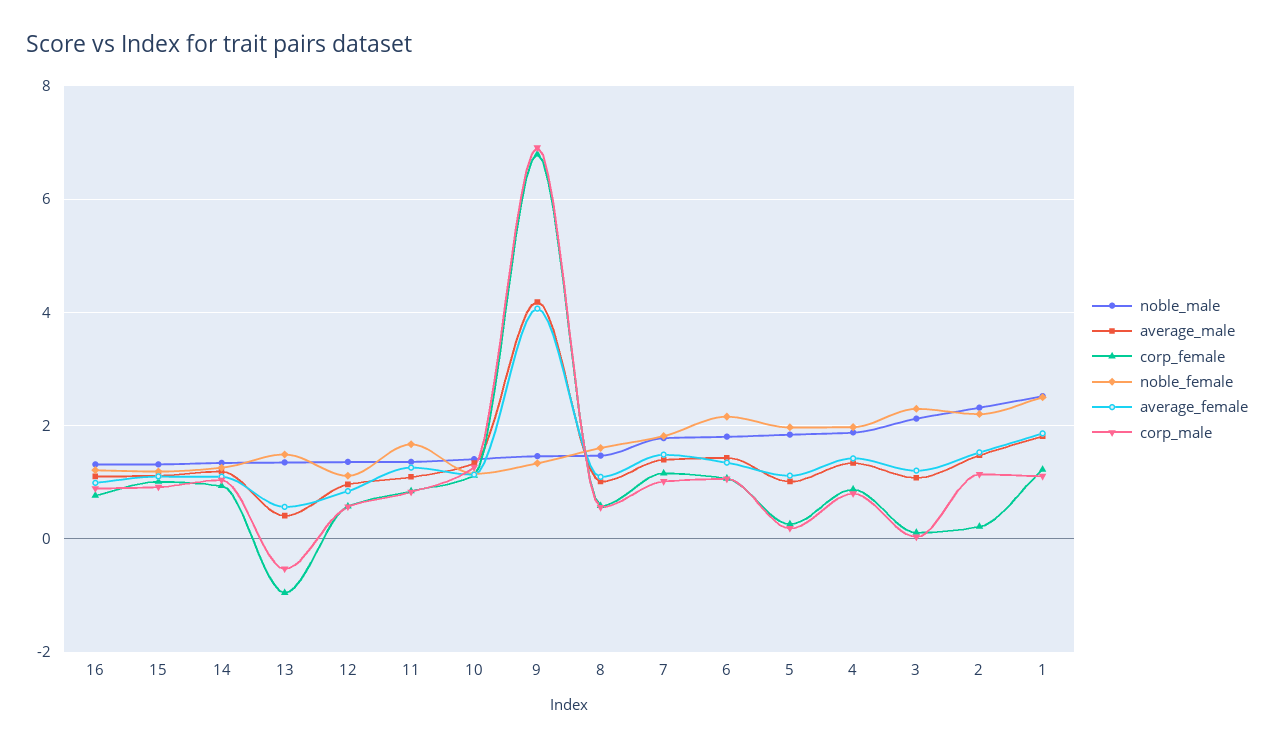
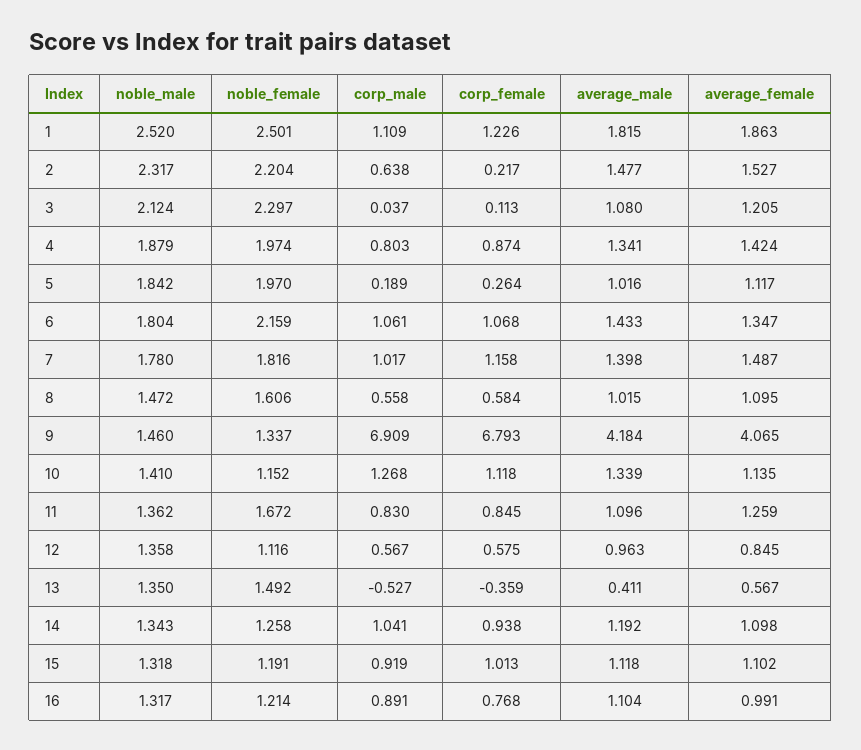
corp_female, 13: -1 -> -0.359
corp_male, 2: 1.2 -> 0.638

